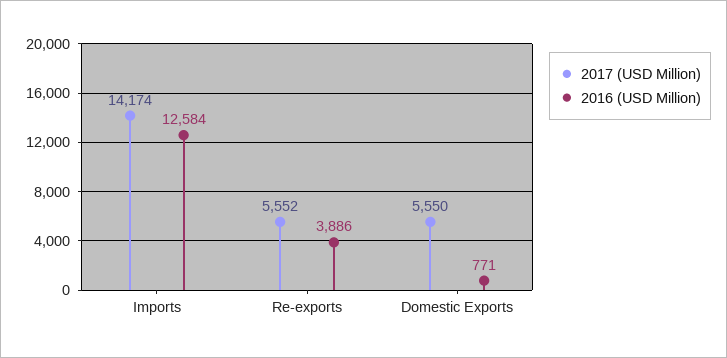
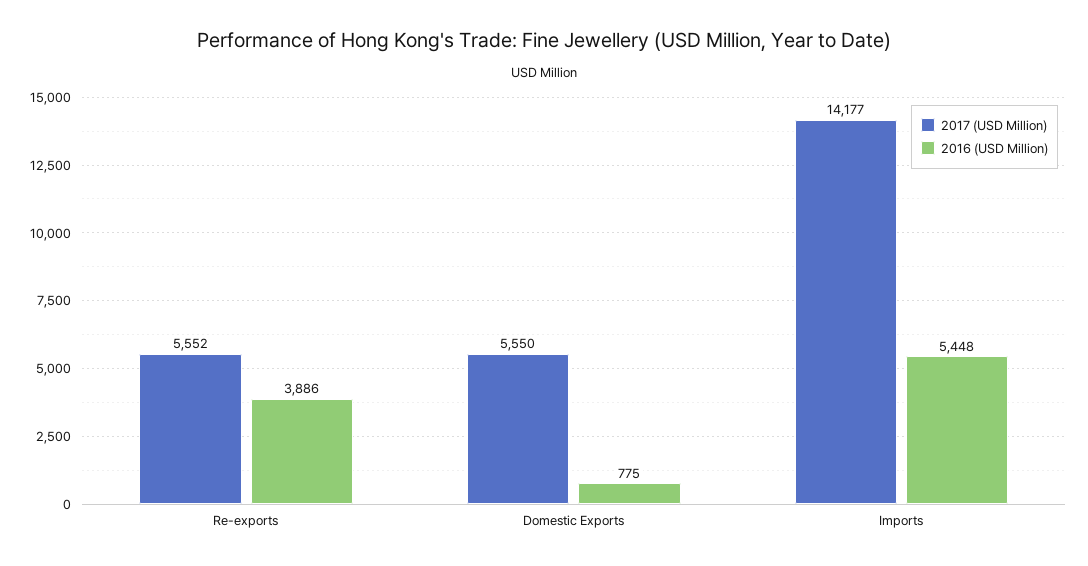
2017 (USD Million), Imports: 14174 -> 14177
2016 (USD Million), Imports: 12584 -> 5448
2016 (USD Million), Domestic Exports: 771 -> 775

